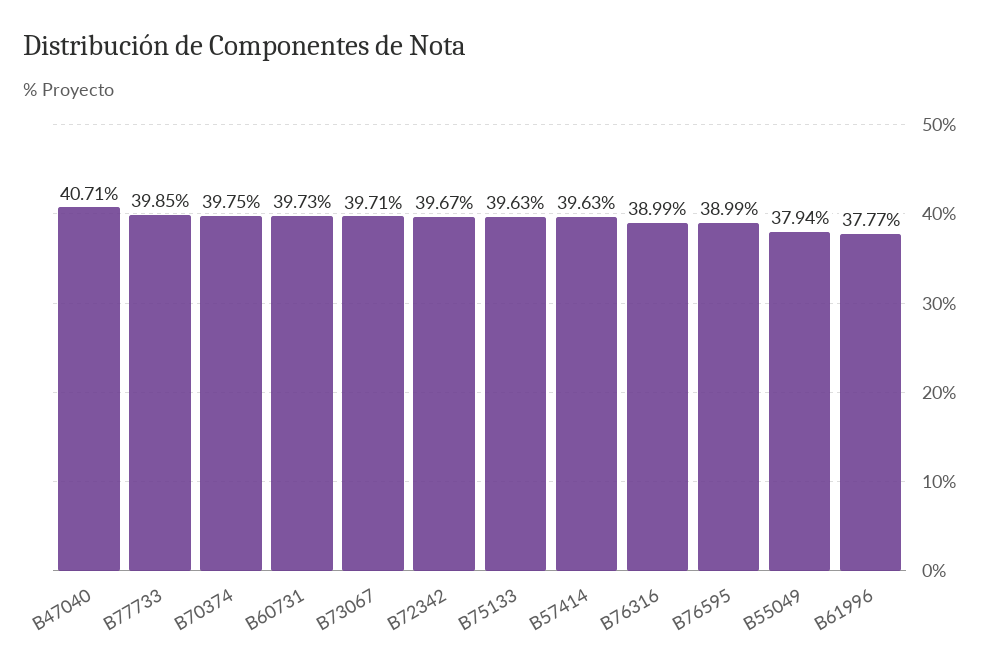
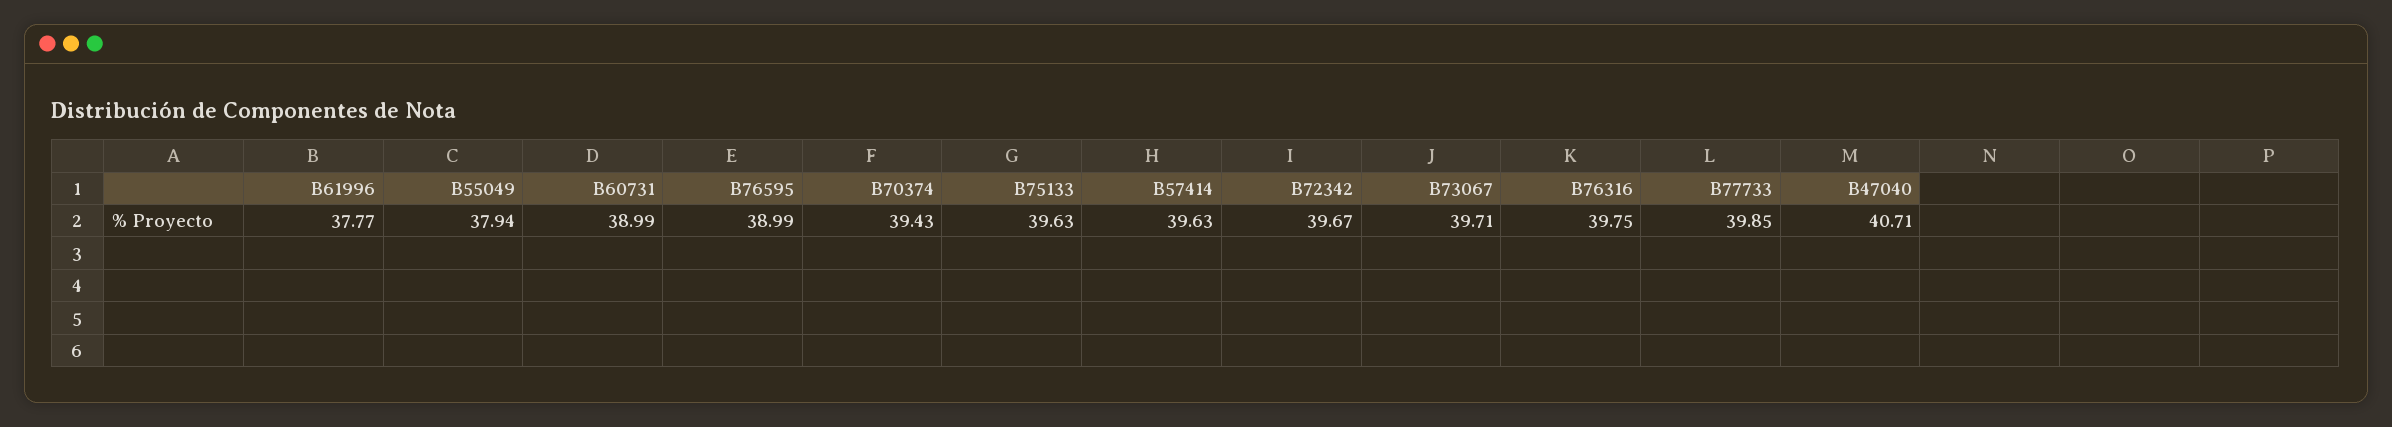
B70374: 39.75 -> 39.43
B60731: 39.73 -> 38.99
B76316: 38.99 -> 39.75

